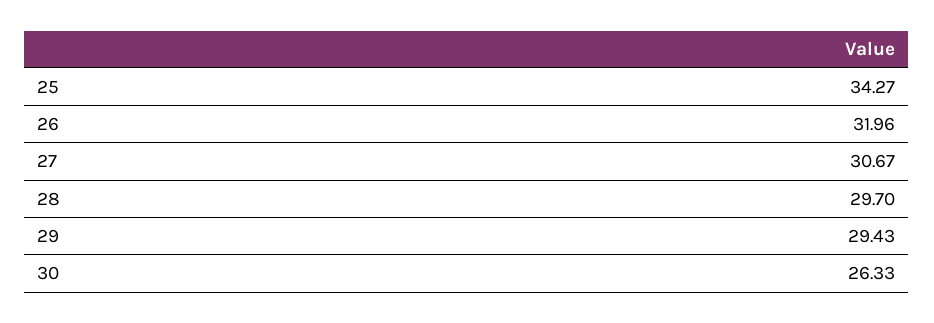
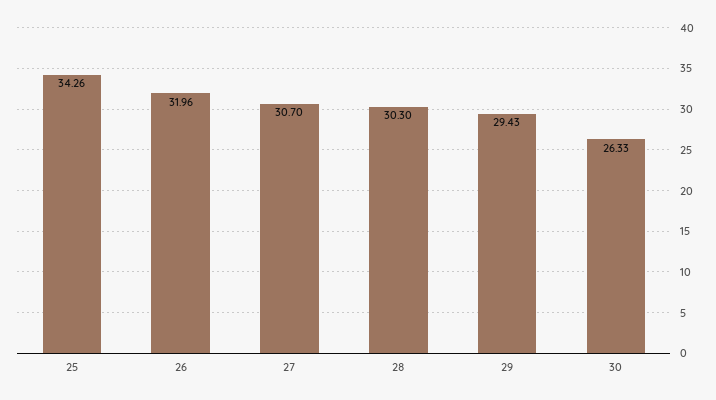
25: 34.27 -> 34.26
27: 30.67 -> 30.7
28: 29.7 -> 30.3

